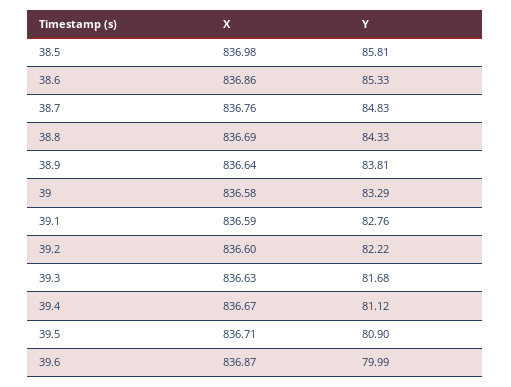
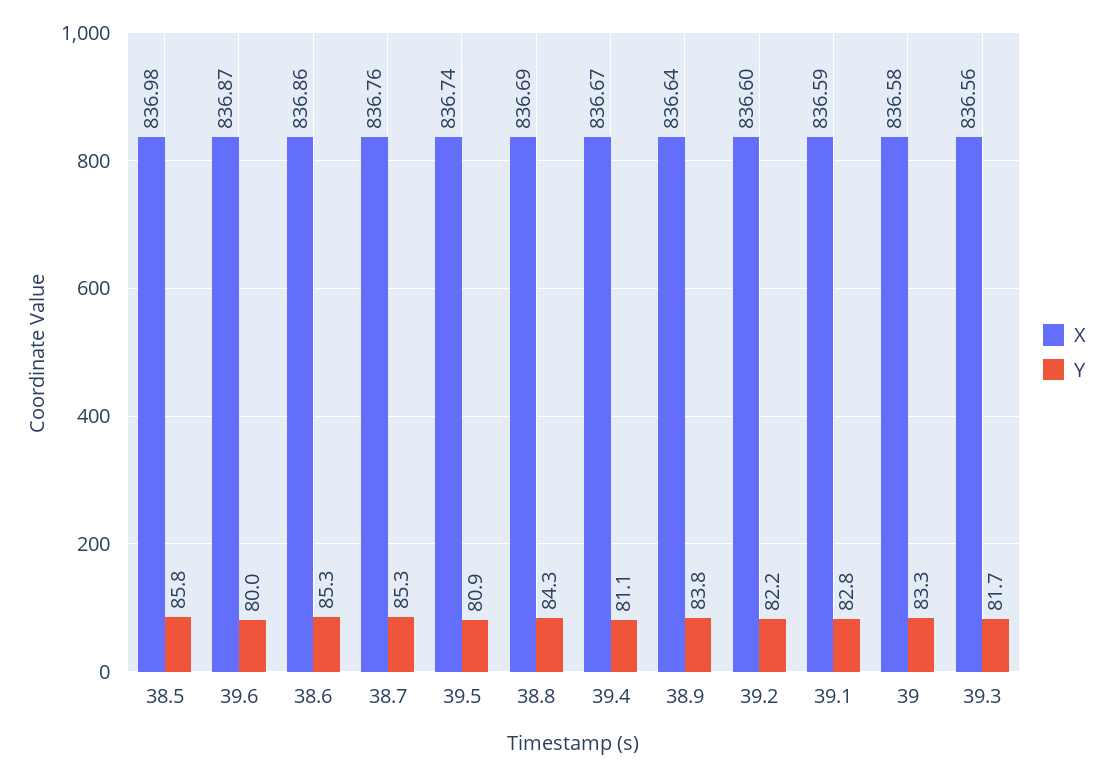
Y, 38.7: 84.83 -> 85.3
X, 39.3: 836.63 -> 836.56
X, 39.5: 836.71 -> 836.74

